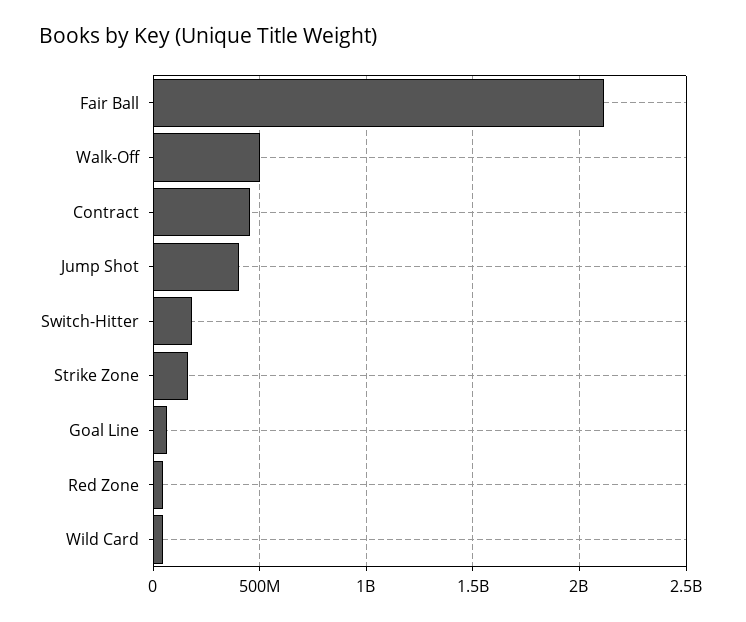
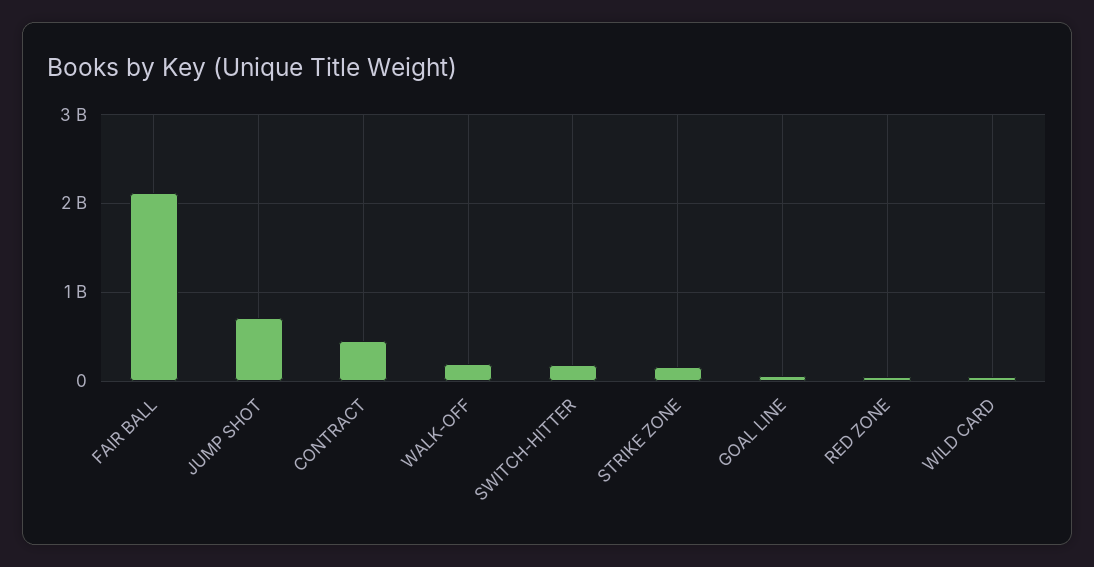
Walk-Off: 500000000 -> 200000000
Jump Shot: 400000000 -> 700000000

